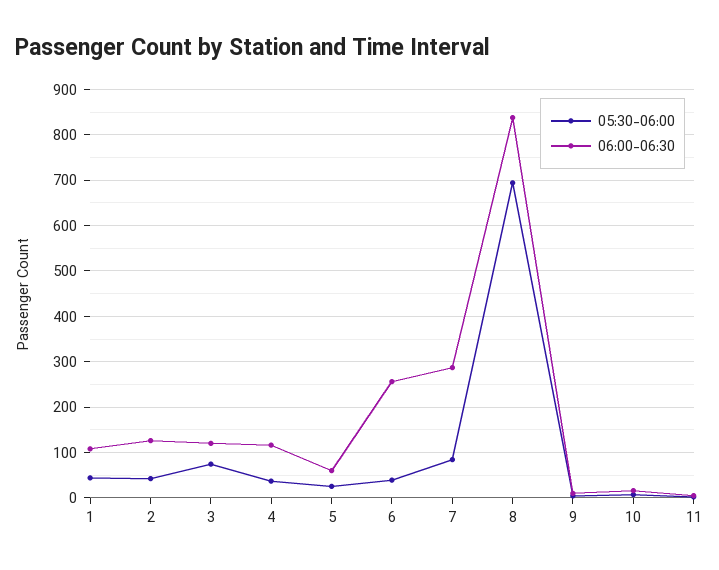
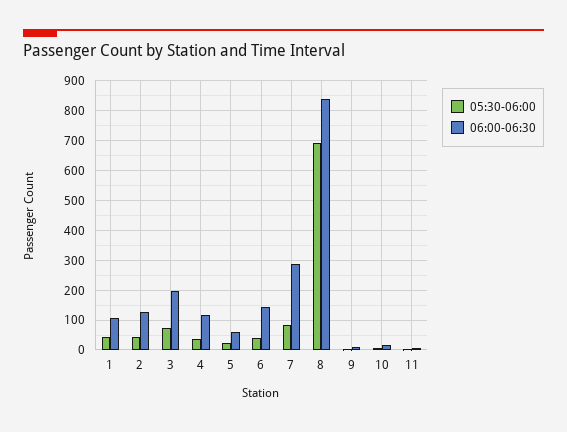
06:00-06:30, 3: 120 -> 200
06:00-06:30, 6: 260 -> 150

